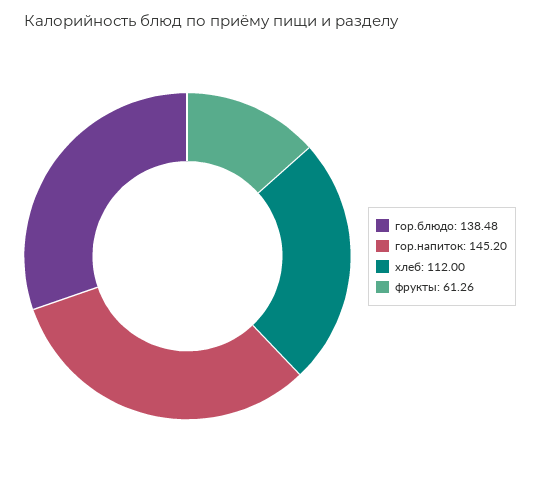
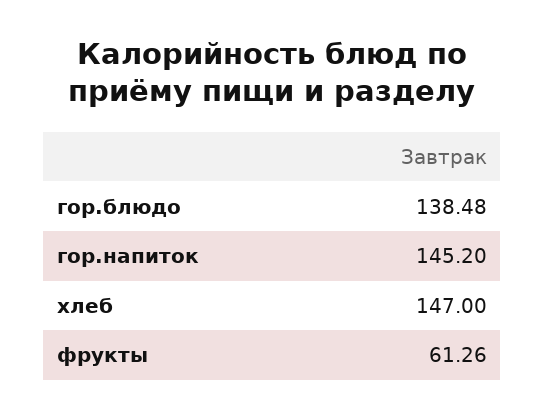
хлеб: 112 -> 147

